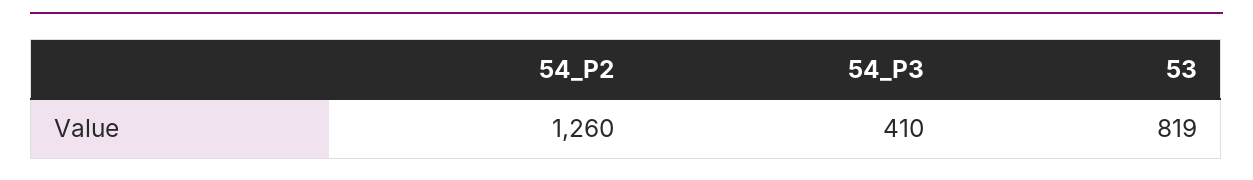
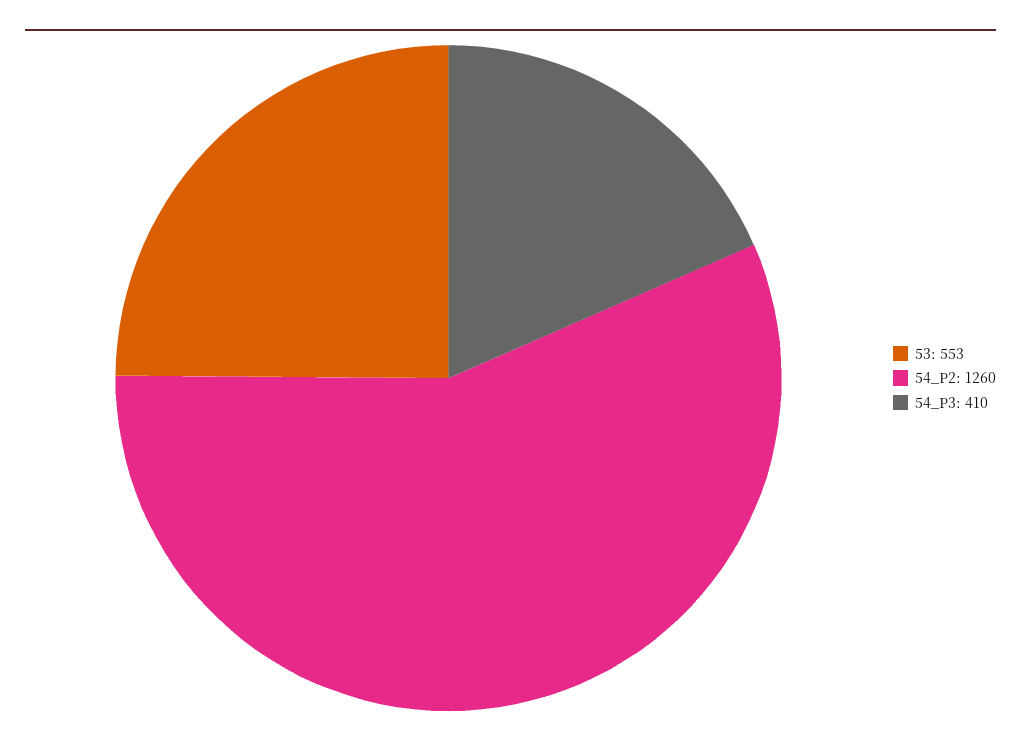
53: 819 -> 553

